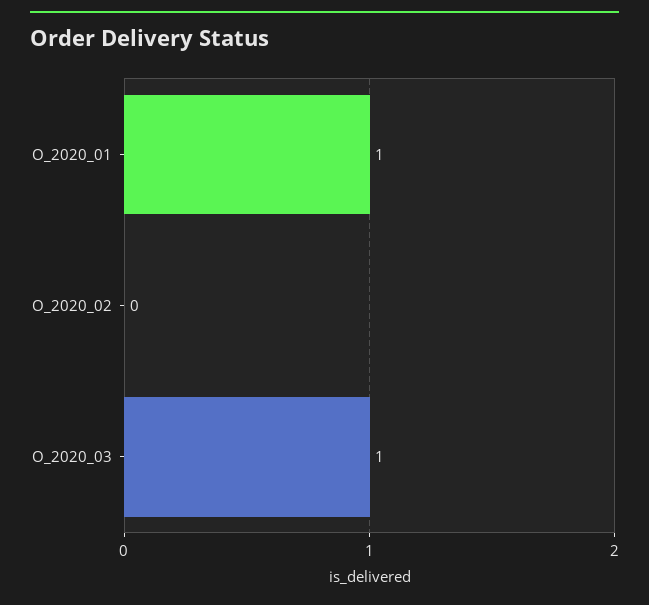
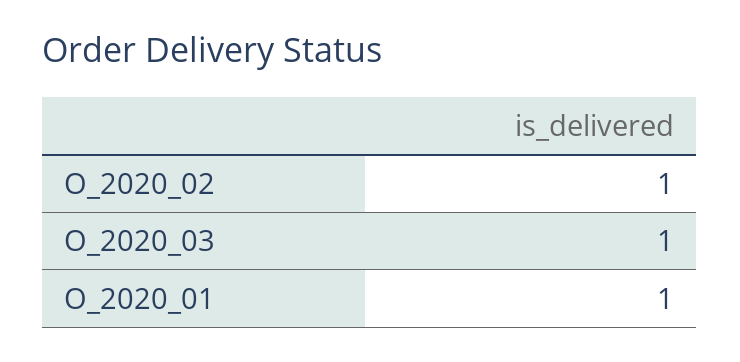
O_2020_02: 0 -> 1

